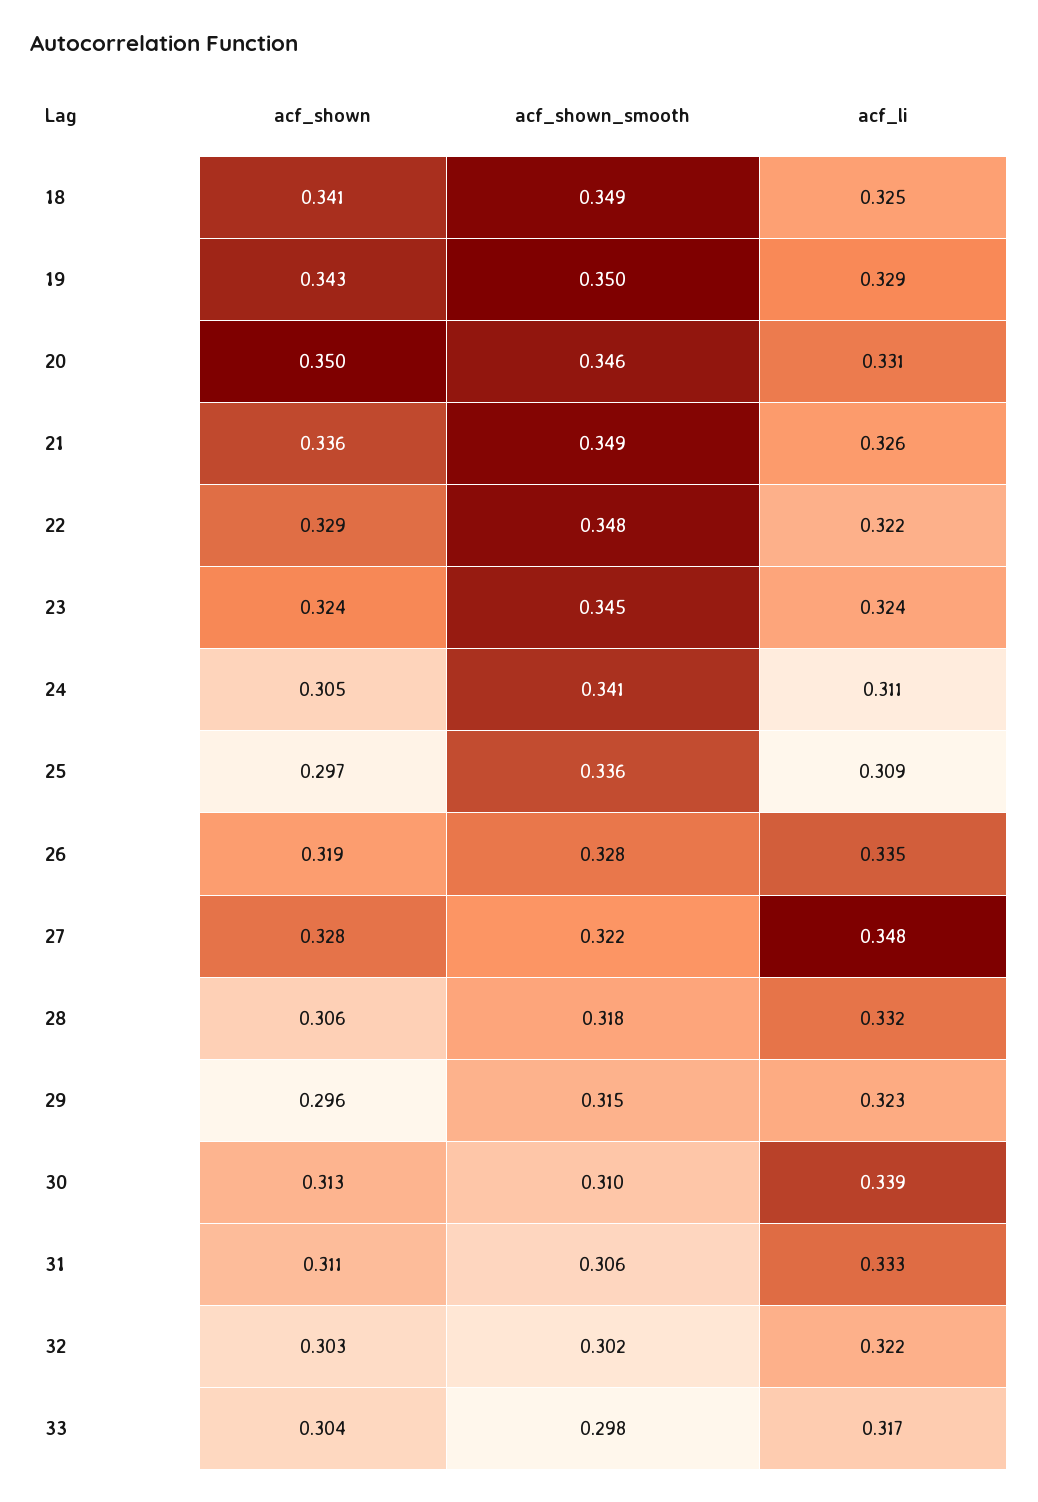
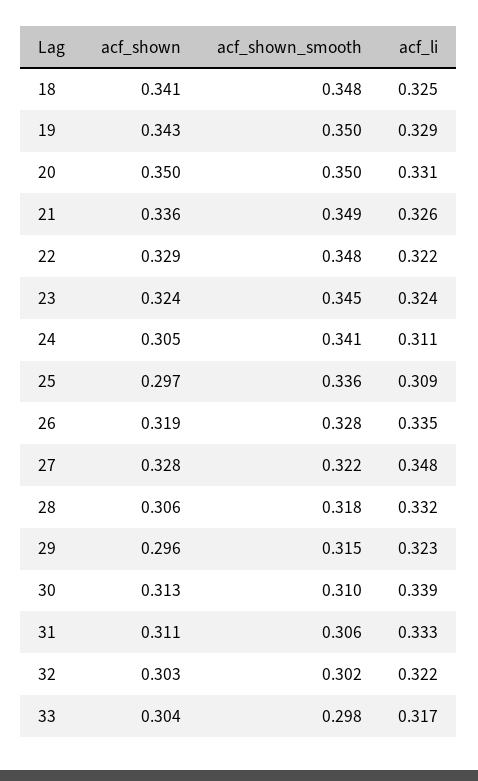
acf_shown_smooth, 18: 0.349 -> 0.348
acf_shown_smooth, 20: 0.346 -> 0.35

